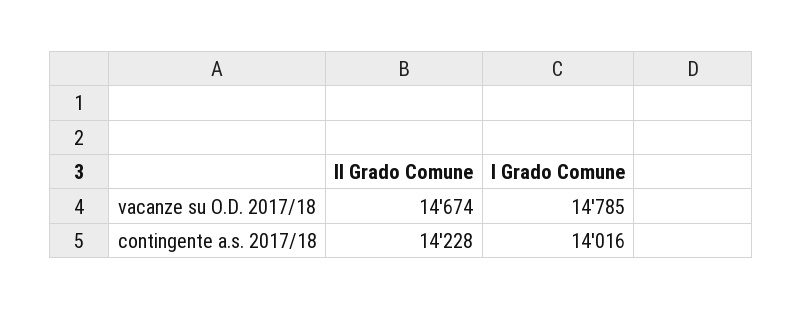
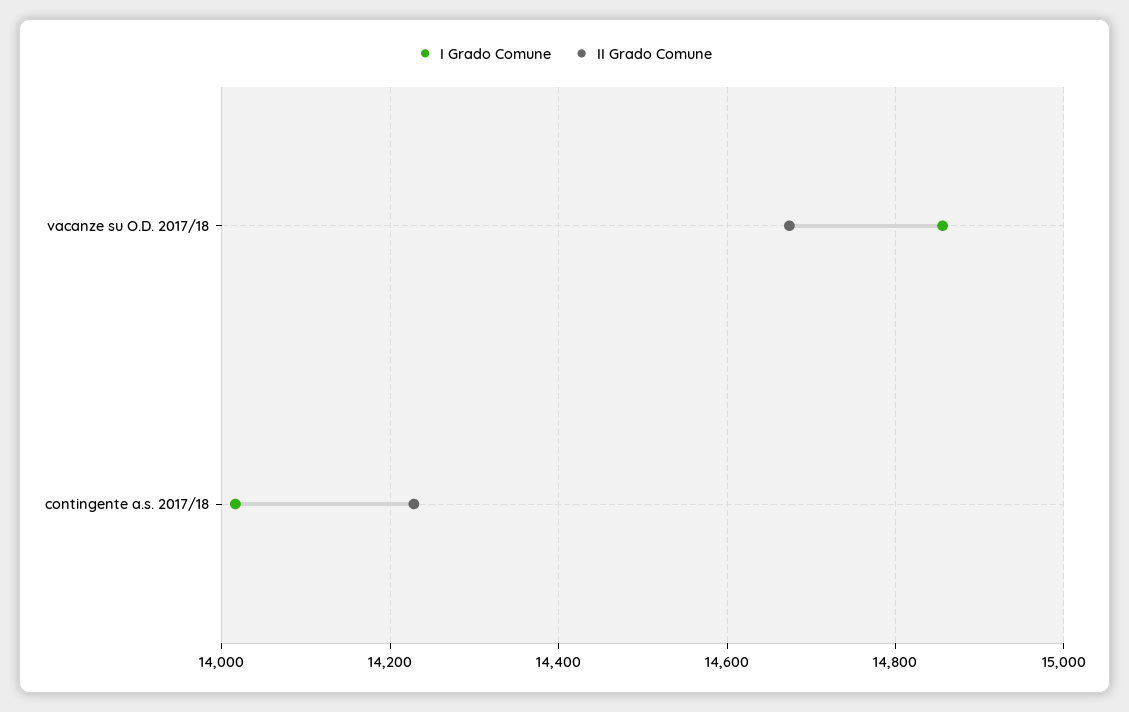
I Grado Comune, vacanze su O.D. 2017/18: 14785 -> 14860

